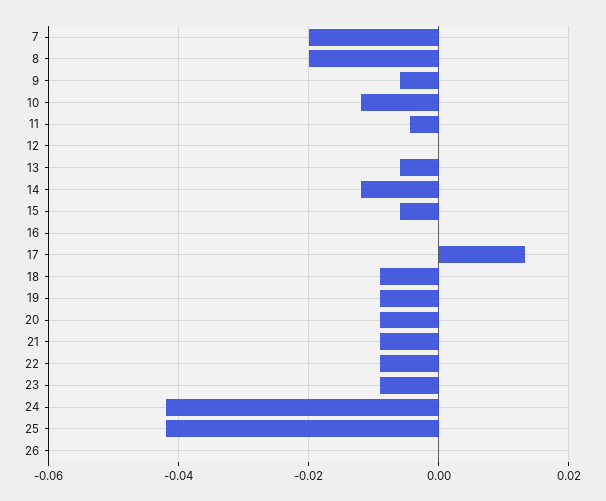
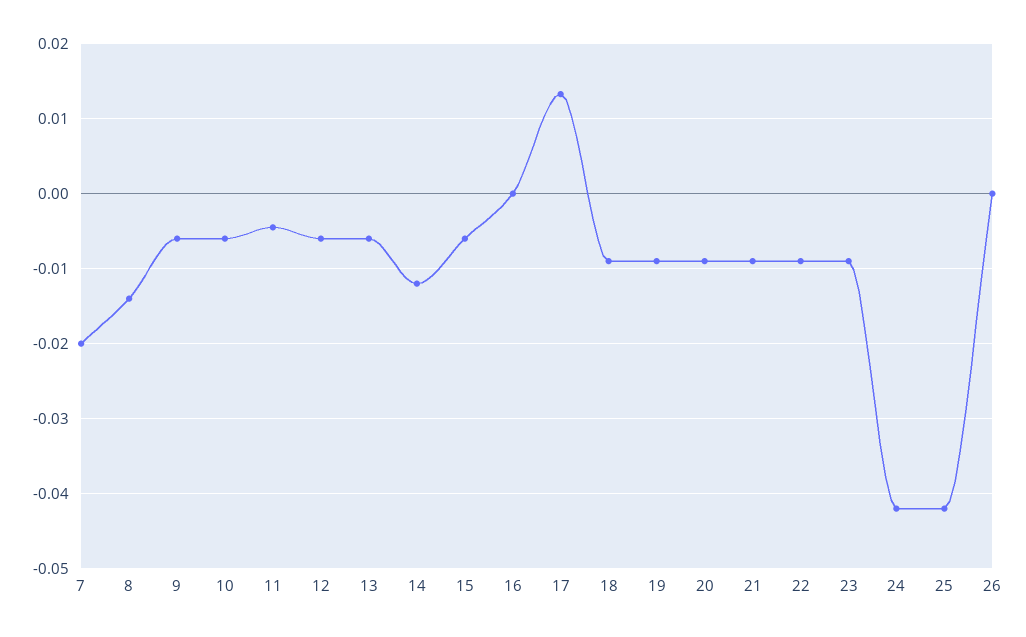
8: -0.02 -> -0.014
10: -0.012 -> -0.006
12: 0 -> -0.006

